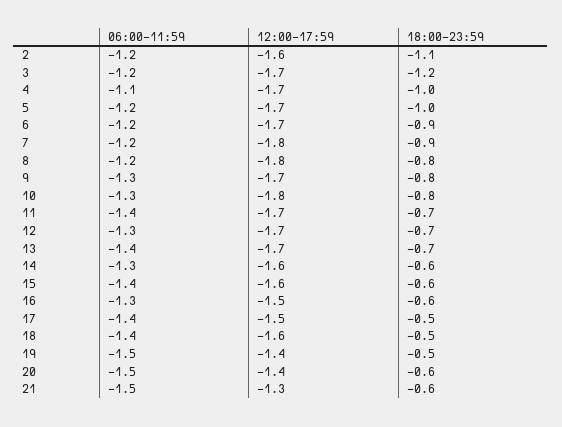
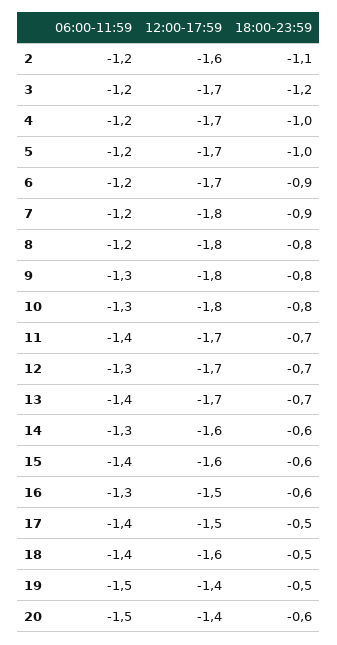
06:00-11:59, 4: -1.1 -> -1.2
12:00-17:59, 9: -1.7 -> -1.8
06:00-11:59, 21: -1.5 -> none
12:00-17:59, 21: -1.3 -> none
18:00-23:59, 21: -0.6 -> none

